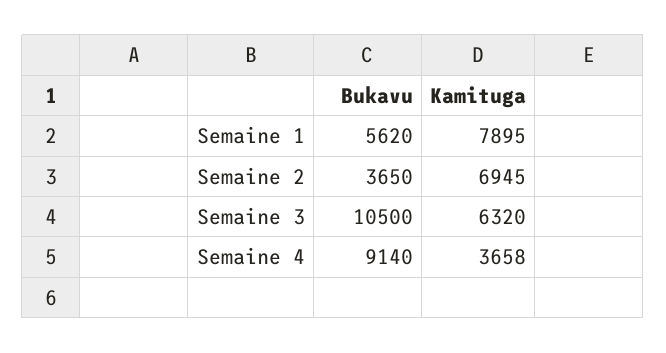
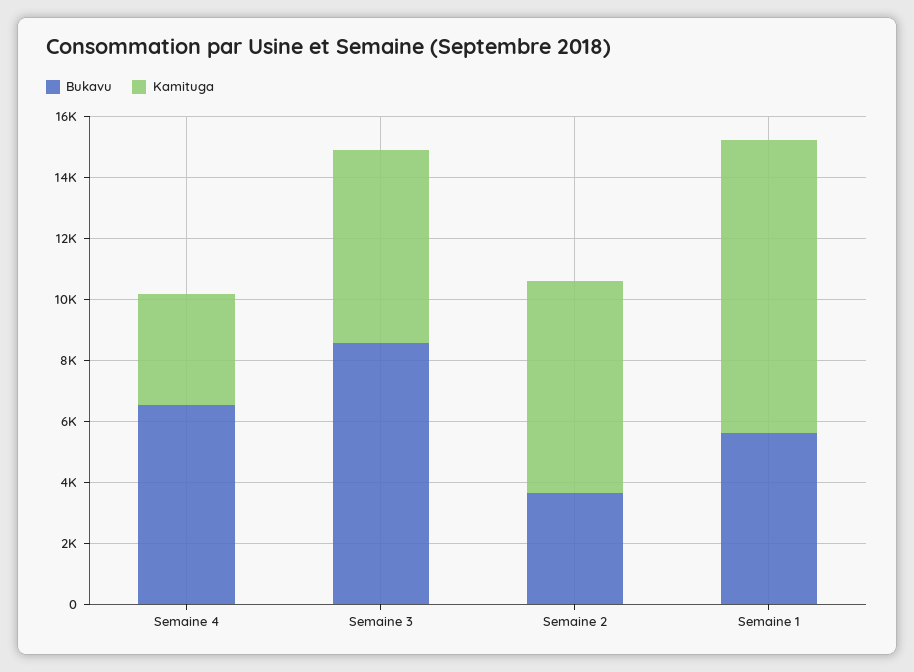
Kamituga, Semaine 1: 7895 -> 9500
Bukavu, Semaine 3: 10500 -> 8500
Bukavu, Semaine 4: 9140 -> 6500

